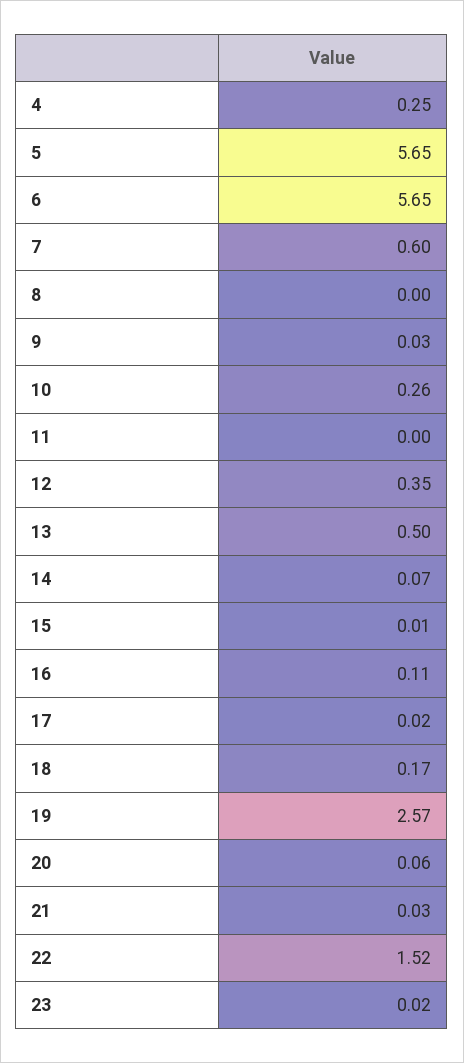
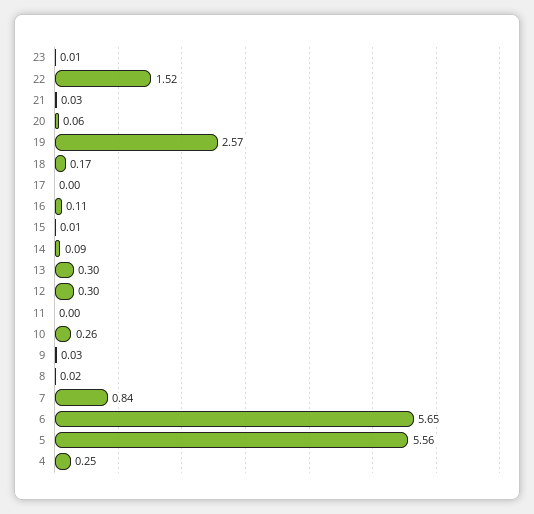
5: 5.65 -> 5.56
7: 0.6 -> 0.84
8: 0 -> 0.02
12: 0.35 -> 0.3
13: 0.5 -> 0.3
14: 0.07 -> 0.09
17: 0.02 -> 0
23: 0.02 -> 0.01

